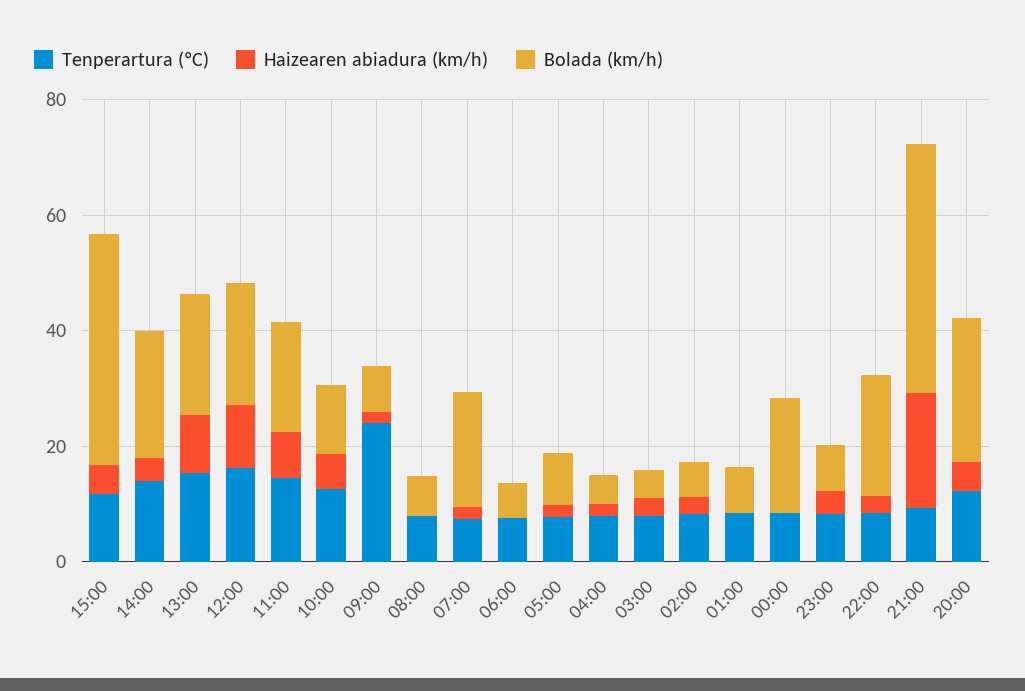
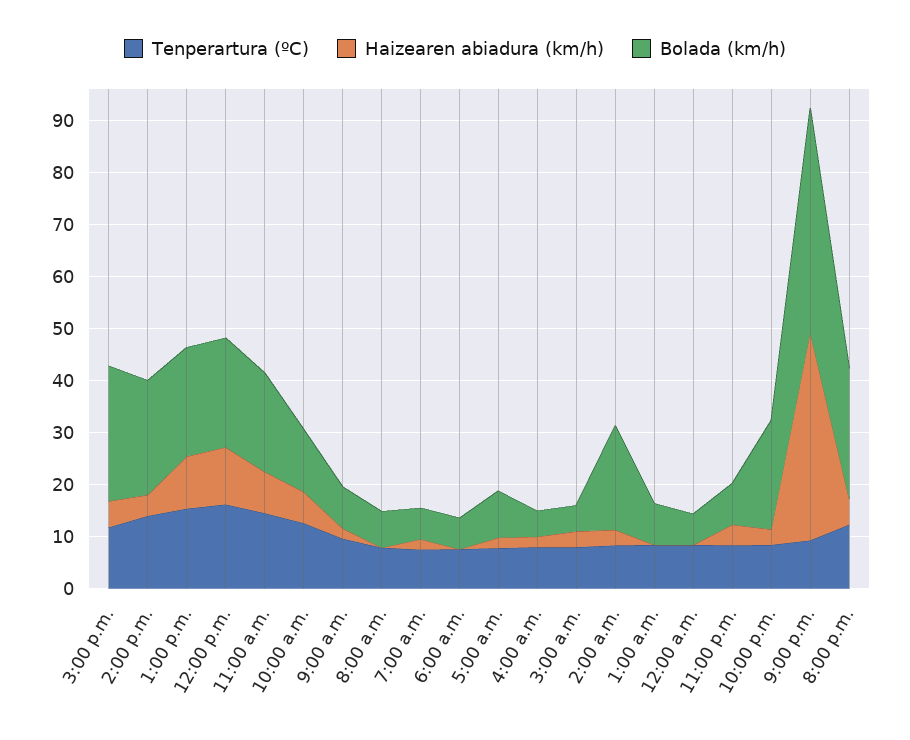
Bolada (km/h), 15:00: 40 -> 26
Tenperartura (ºC), 09:00: 25 -> 10
Bolada (km/h), 07:00: 20 -> 6
Bolada (km/h), 02:00: 5 -> 20
Bolada (km/h), 00:00: 20 -> 6
Haizearen abiadura (km/h), 21:00: 20 -> 40

